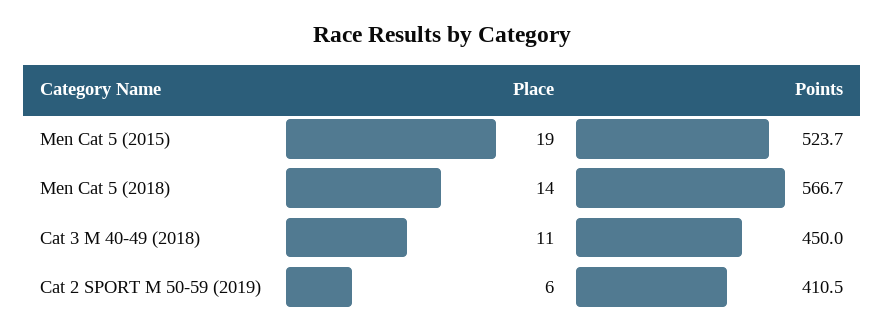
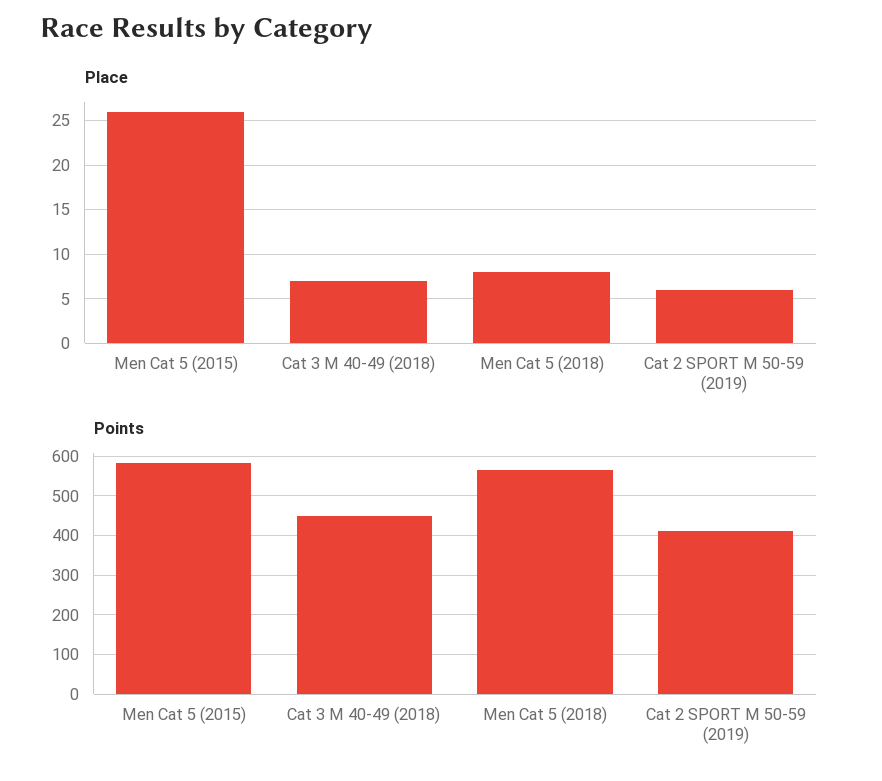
Place, Men Cat 5 (2015): 19 -> 26
Points, Men Cat 5 (2015): 523.7 -> 580
Place, Men Cat 5 (2018): 14 -> 8
Place, Cat 3 M 40-49 (2018): 11 -> 7

